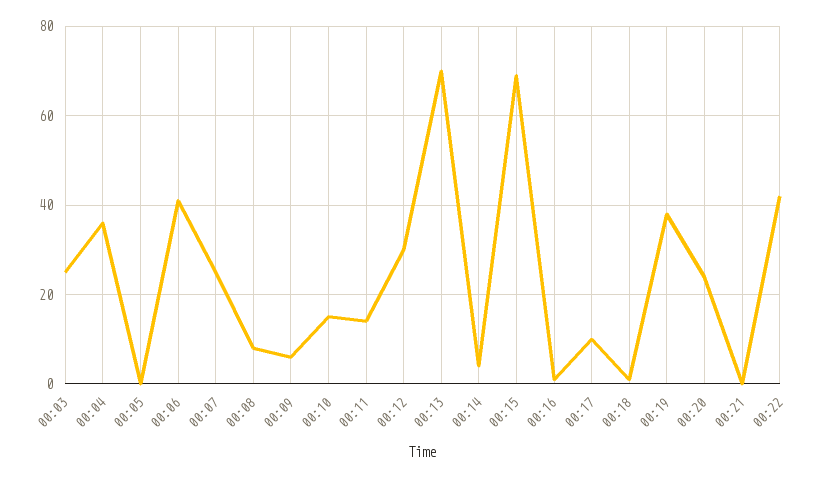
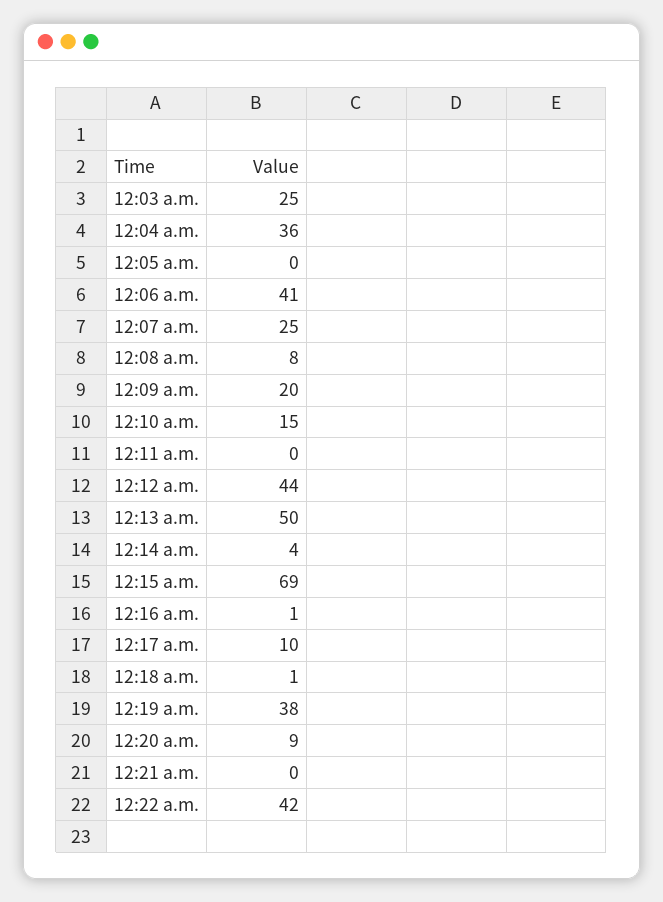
00:09: 5 -> 20
00:11: 15 -> 0
00:12: 30 -> 44
00:13: 70 -> 50
00:20: 25 -> 9

